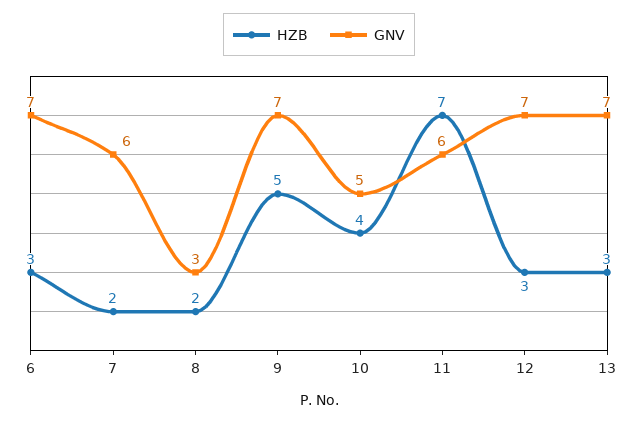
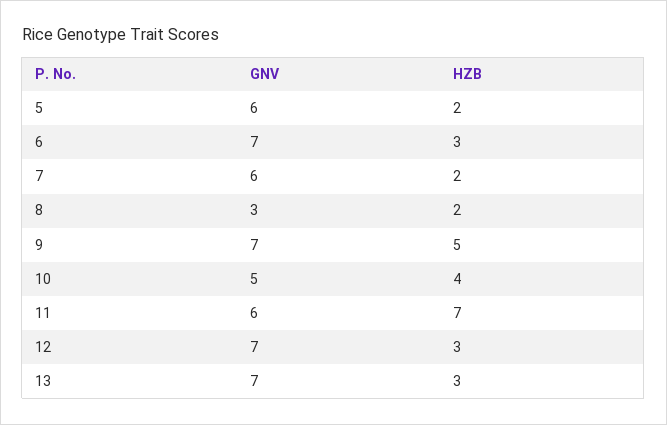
GNV, 5: none -> 6
HZB, 5: none -> 2

